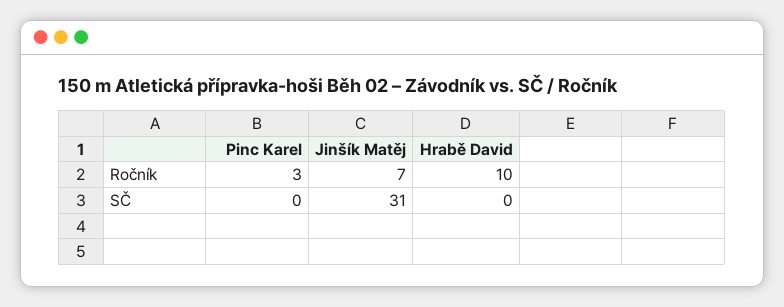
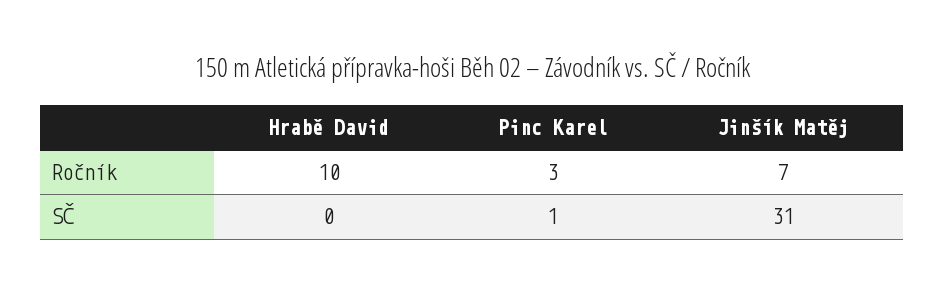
Pinc Karel, SČ: 0 -> 1

